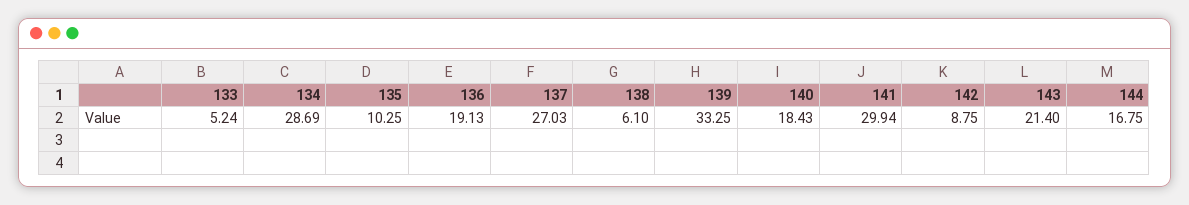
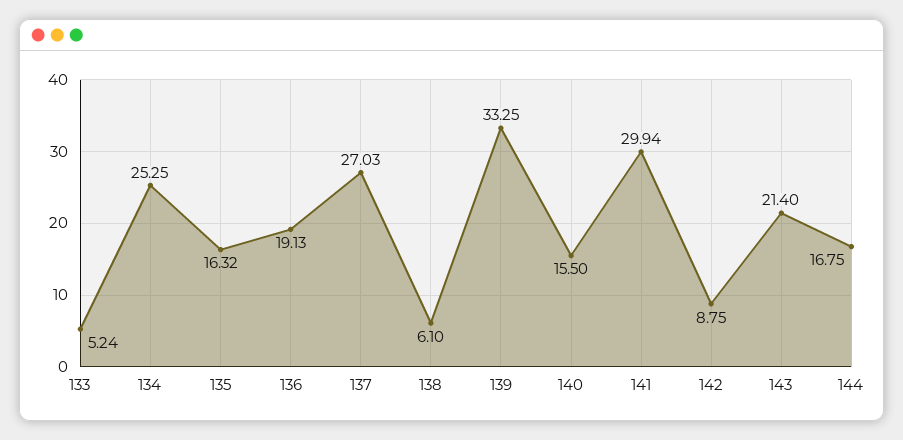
134: 28.69 -> 25.25
135: 10.25 -> 16.32
140: 18.43 -> 15.5

